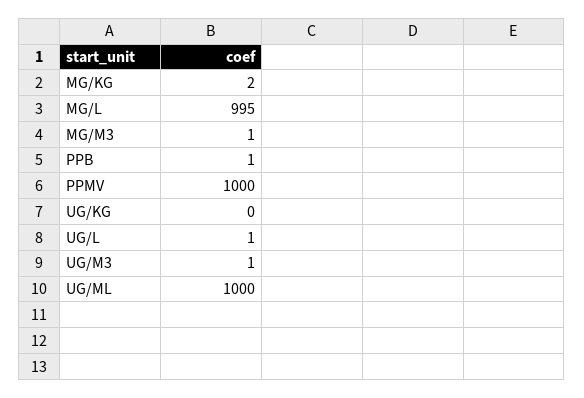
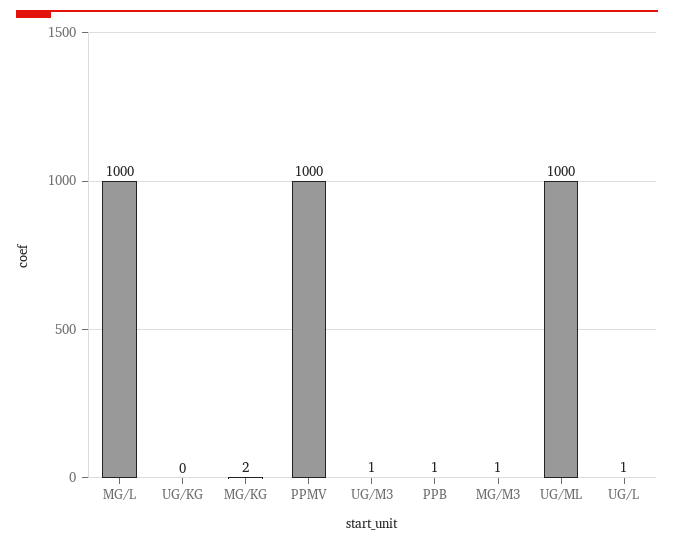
MG/L: 995 -> 1000

